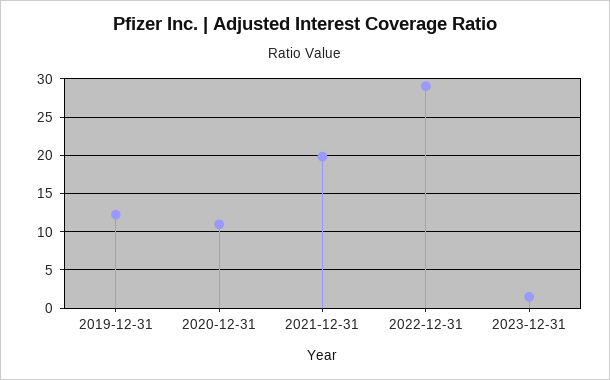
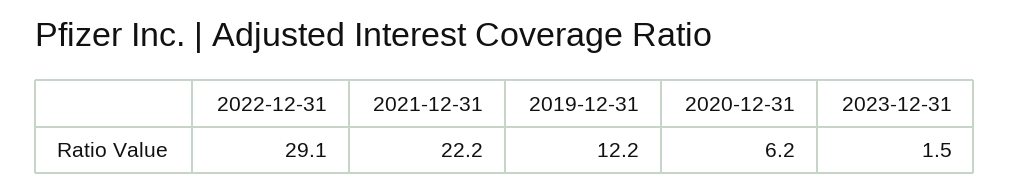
2020-12-31: 11 -> 6.2
2021-12-31: 20 -> 22.2

